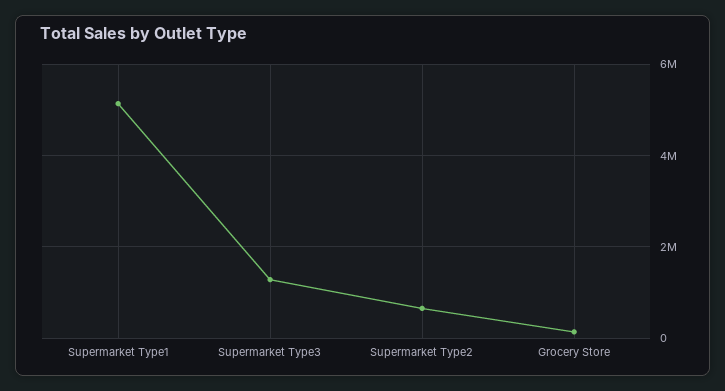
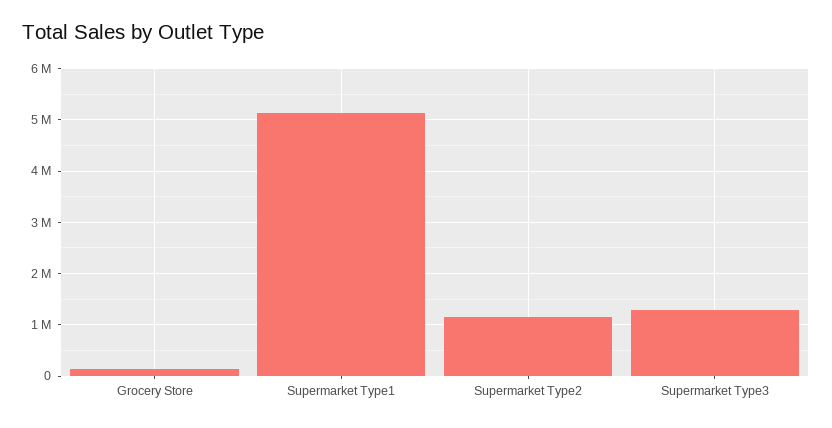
Supermarket Type2: 600000 -> 1200000

